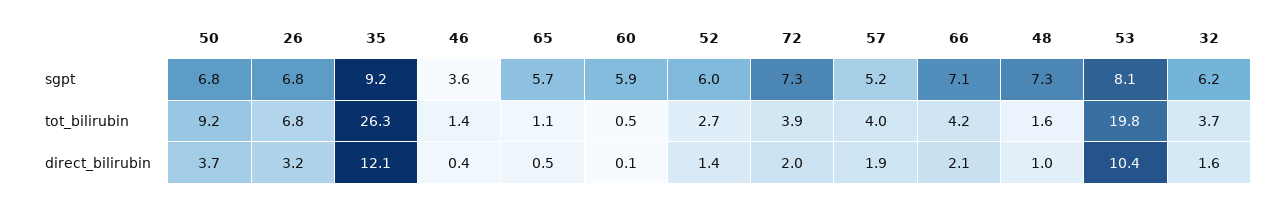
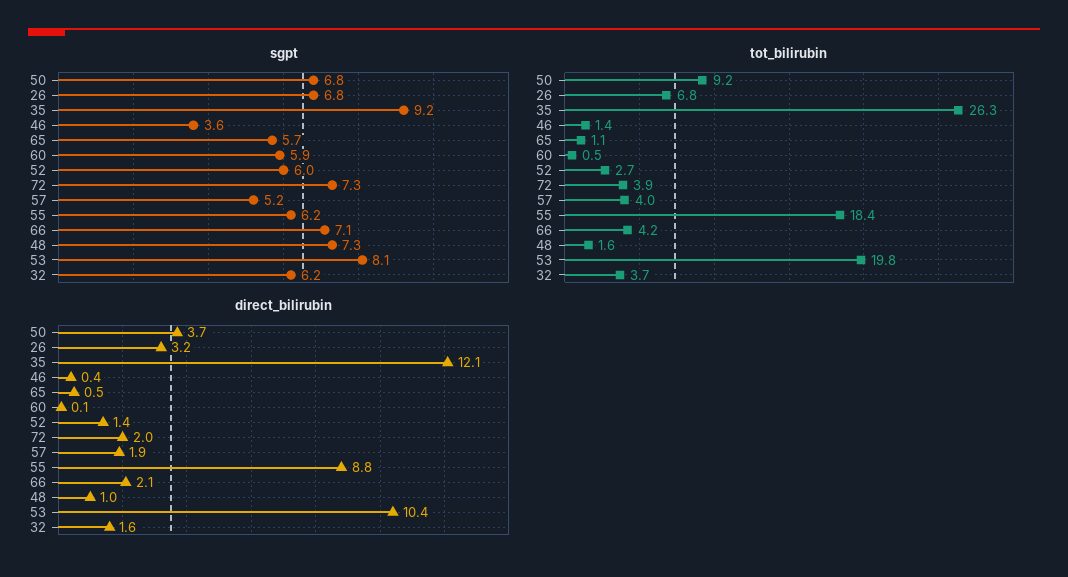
sgpt, 55: none -> 6.2
tot_bilirubin, 55: none -> 18.4
direct_bilirubin, 55: none -> 8.8

